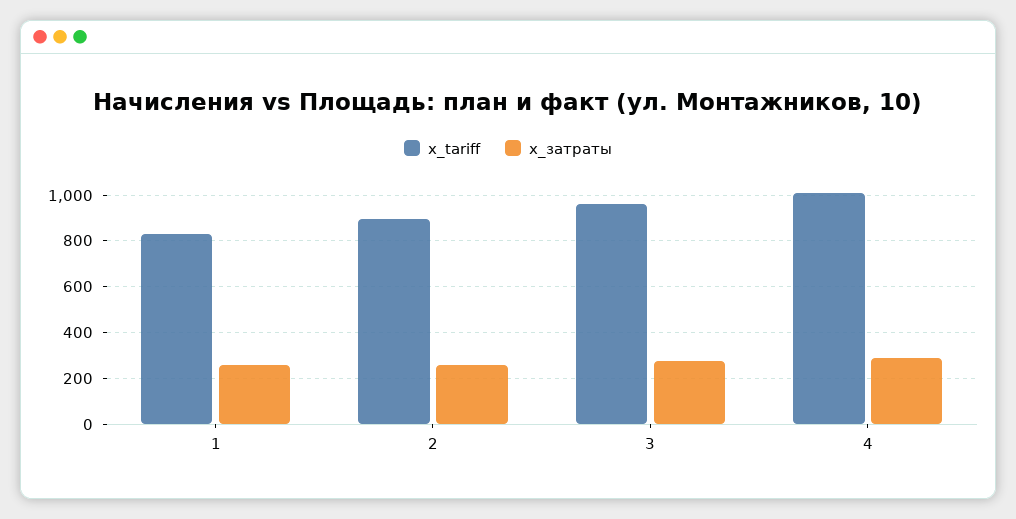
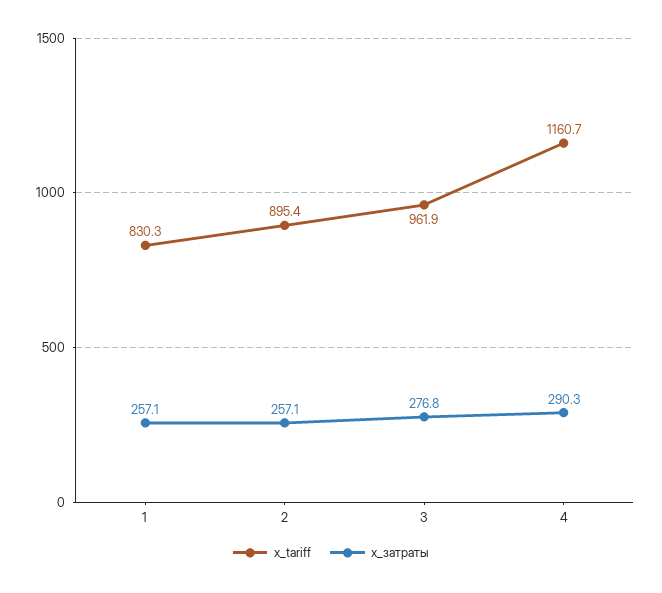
x_tariff, 4: 1000 -> 1160.7

